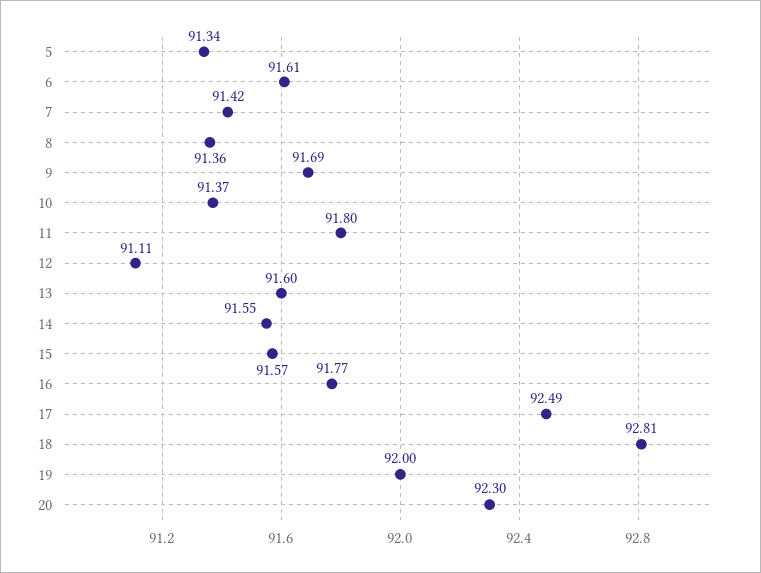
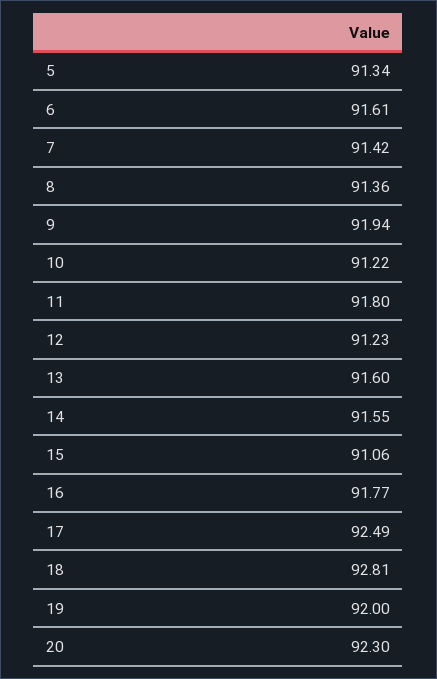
9: 91.69 -> 91.94
10: 91.37 -> 91.22
12: 91.11 -> 91.23
15: 91.57 -> 91.06

